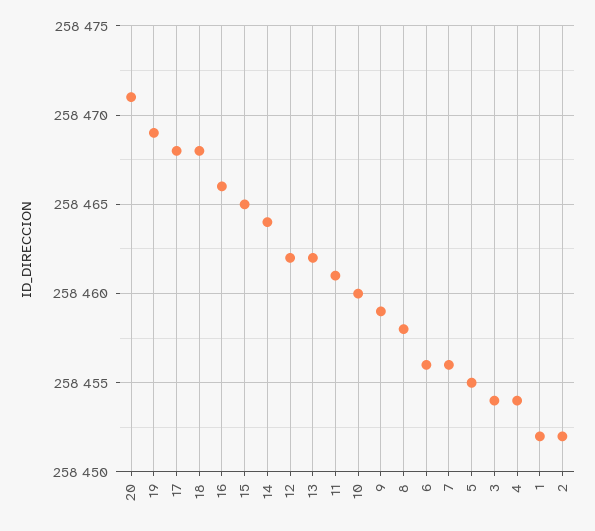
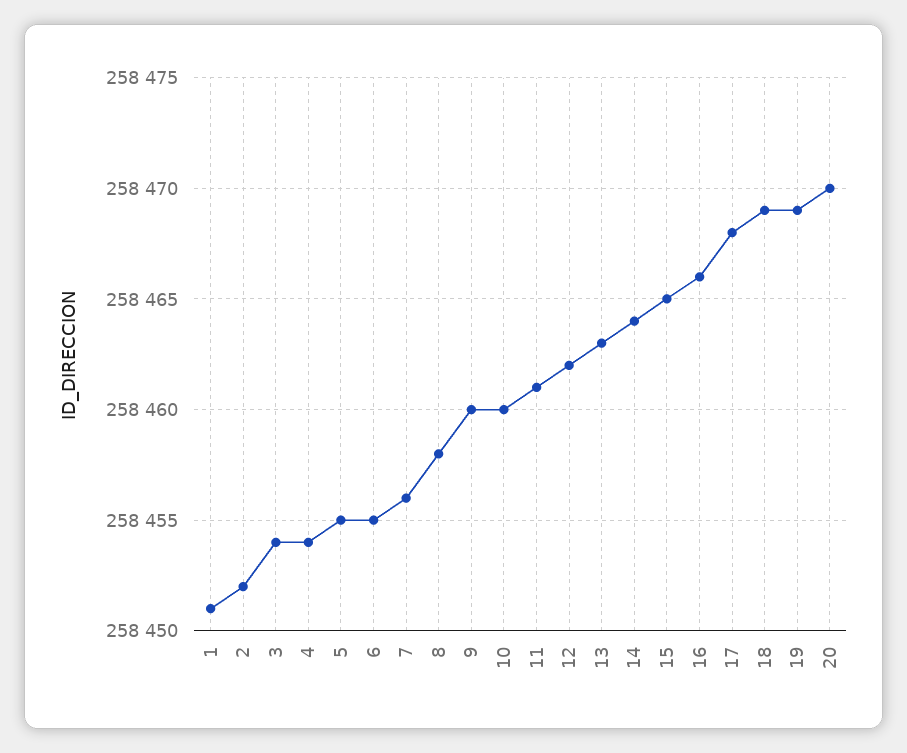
20: 258471 -> 258470
18: 258468 -> 258469
13: 258462 -> 258463
9: 258459 -> 258460
6: 258456 -> 258455
1: 258452 -> 258451

